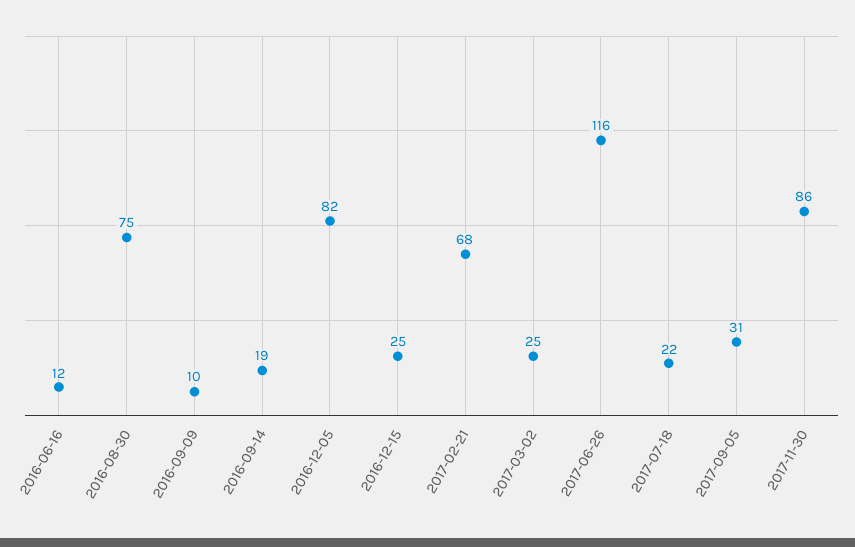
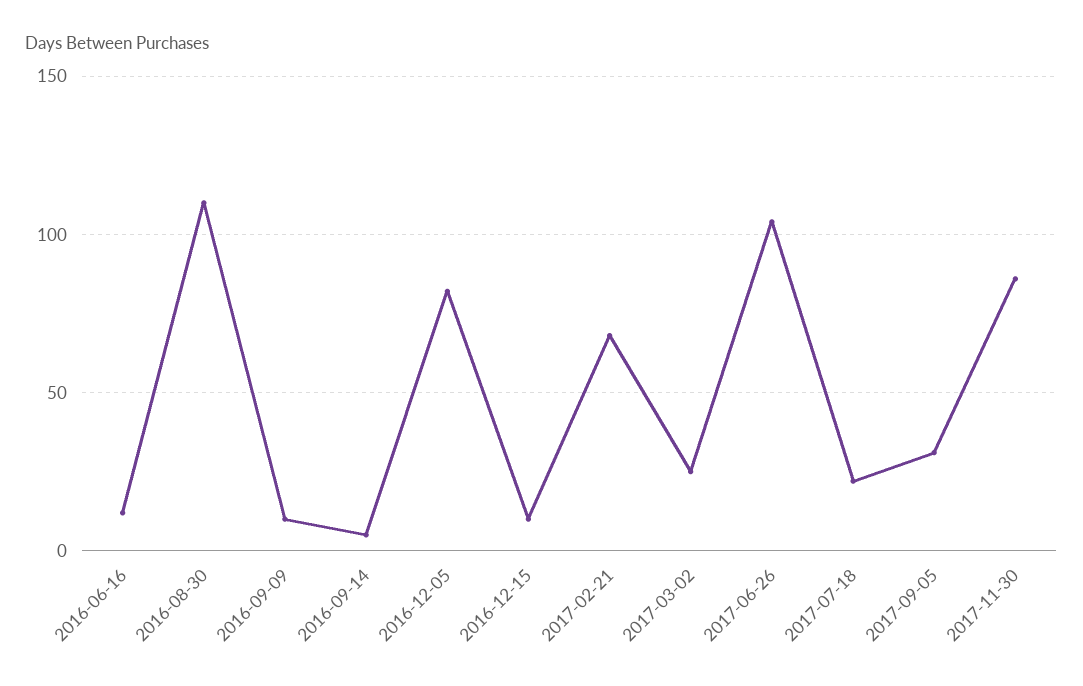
2016-08-30: 75 -> 110
2016-09-14: 19 -> 5
2016-12-15: 25 -> 10
2017-06-26: 116 -> 105

